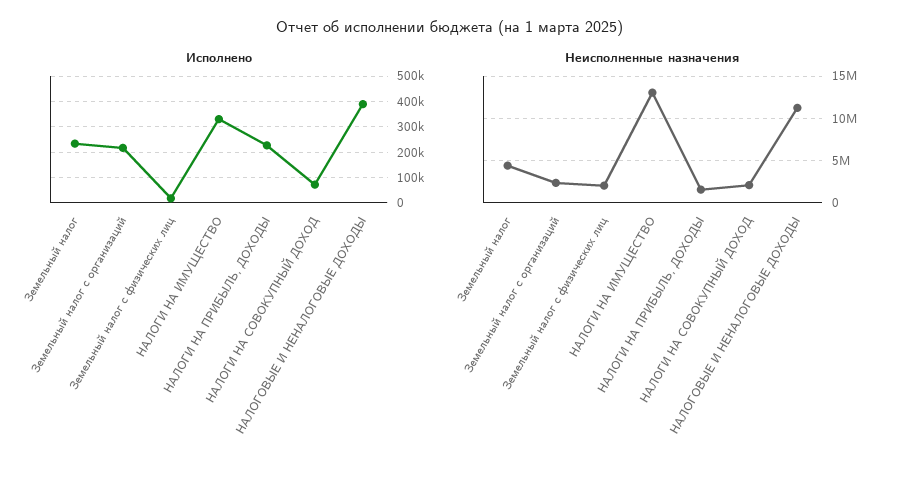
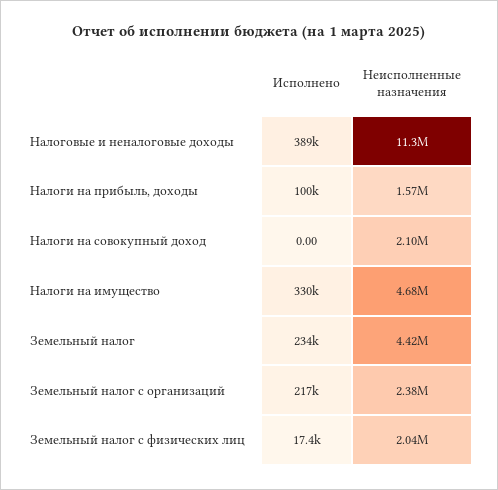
Исполнено, НАЛОГИ НА ПРИБЫЛЬ, ДОХОДЫ: 225000 -> 100000
Исполнено, НАЛОГИ НА СОВОКУПНЫЙ ДОХОД: 75000 -> 0
Неисполненные назначения, НАЛОГИ НА ИМУЩЕСТВО: 13000000 -> 4680000

